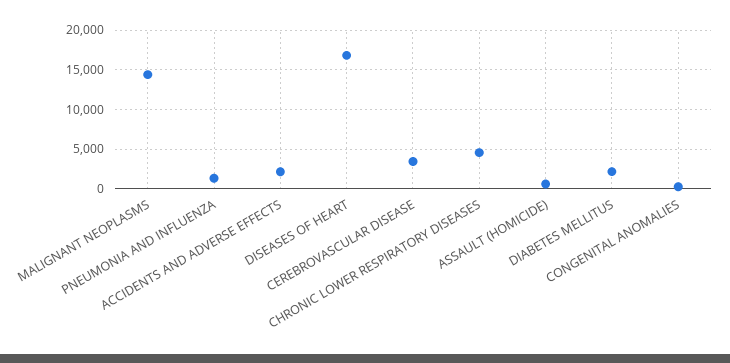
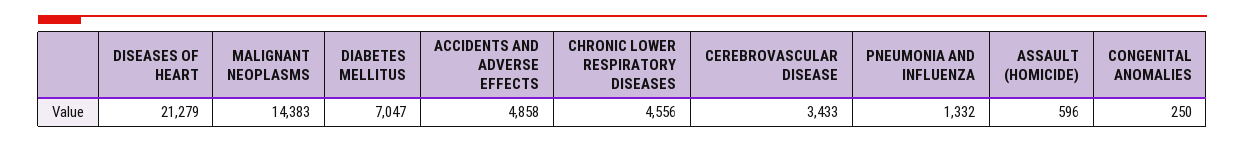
ACCIDENTS AND ADVERSE EFFECTS: 2000 -> 4858
DISEASES OF HEART: 17000 -> 21279
DIABETES MELLITUS: 2000 -> 7047

